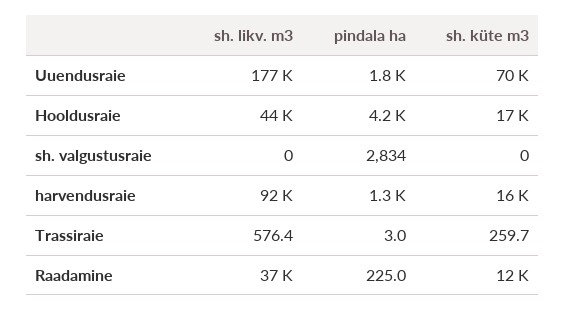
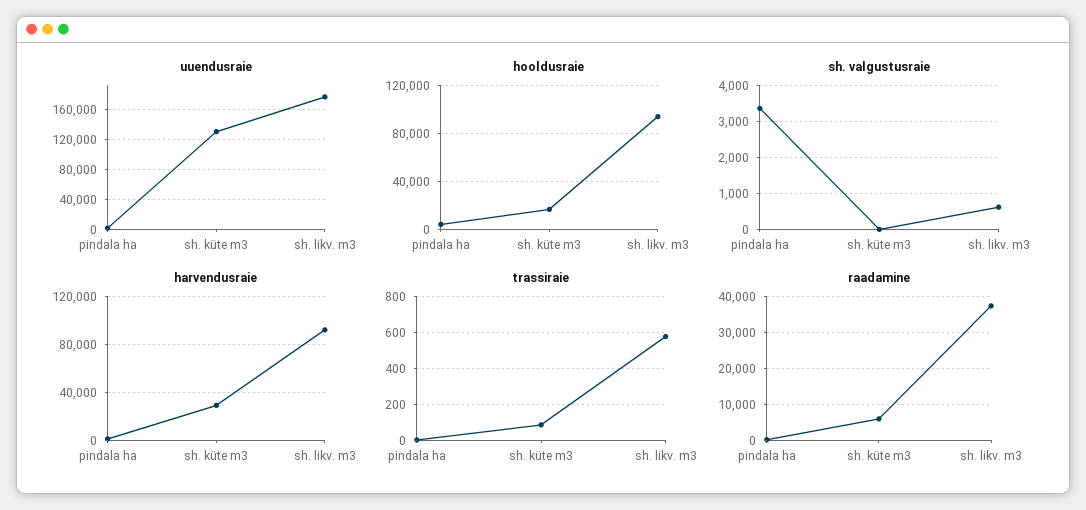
Uuendusraie, sh. küte m3: 70000 -> 130000
Hooldusraie, sh. likv. m3: 44000 -> 95000
sh. valgustusraie, sh. likv. m3: 0 -> 600
sh. valgustusraie, pindala ha: 2834 -> 3400
harvendusraie, sh. küte m3: 16000 -> 30000
Trassiraie, sh. küte m3: 259.7 -> 100
Raadamine, sh. küte m3: 12000 -> 6000

